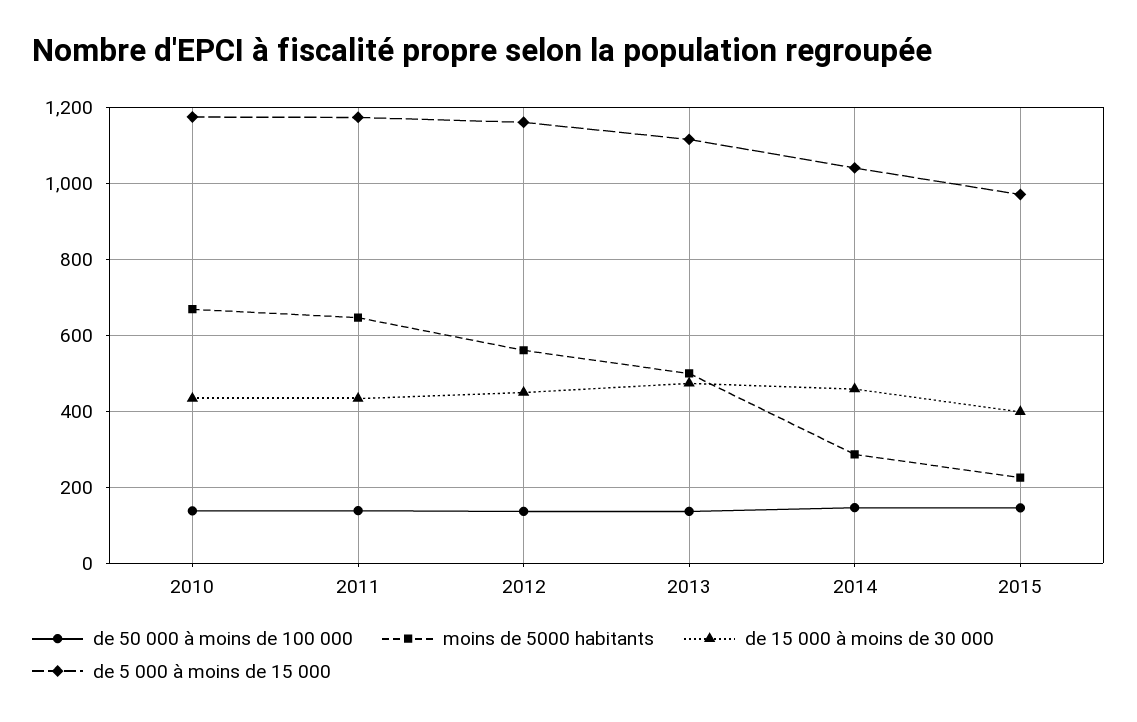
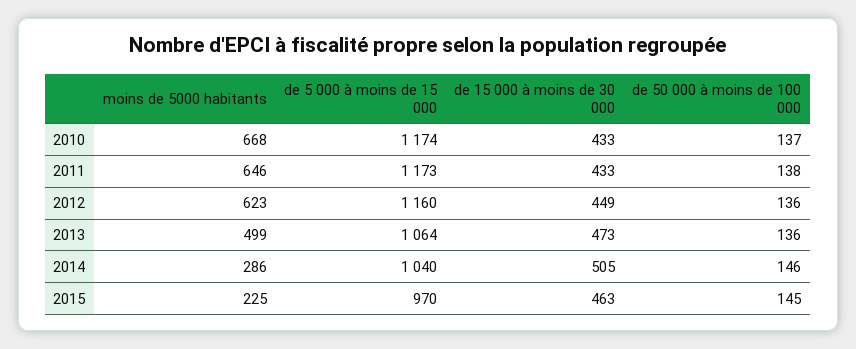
moins de 5000 habitants, 2012: 560 -> 623
de 5 000 à moins de 15 000, 2013: 1120 -> 1064
de 15 000 à moins de 30 000, 2014: 460 -> 505
de 15 000 à moins de 30 000, 2015: 400 -> 463

